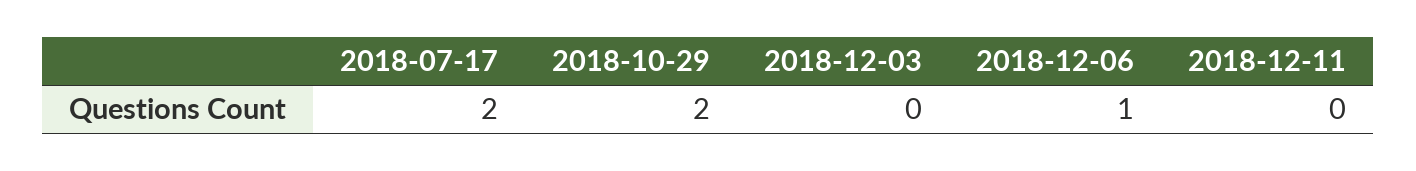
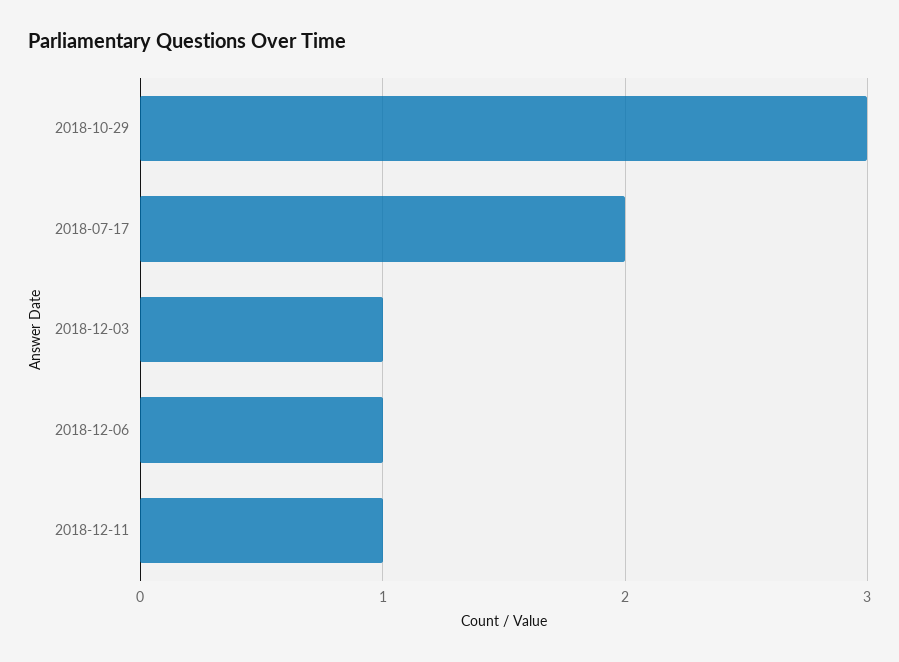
2018-10-29: 2 -> 3
2018-12-03: 0 -> 1
2018-12-11: 0 -> 1

